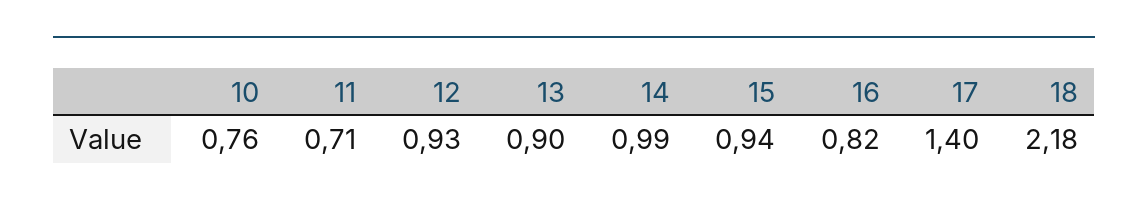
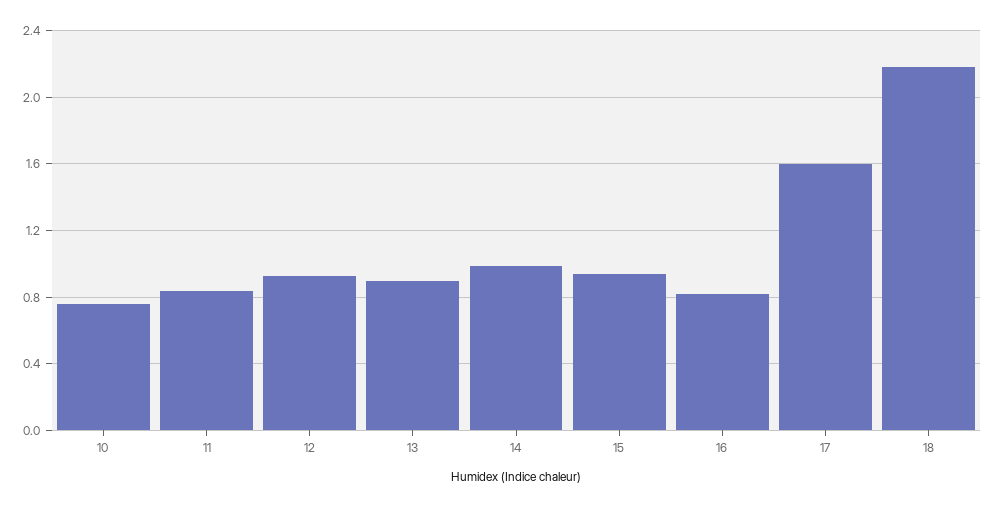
11: 0.71 -> 0.85
17: 1.4 -> 1.6

